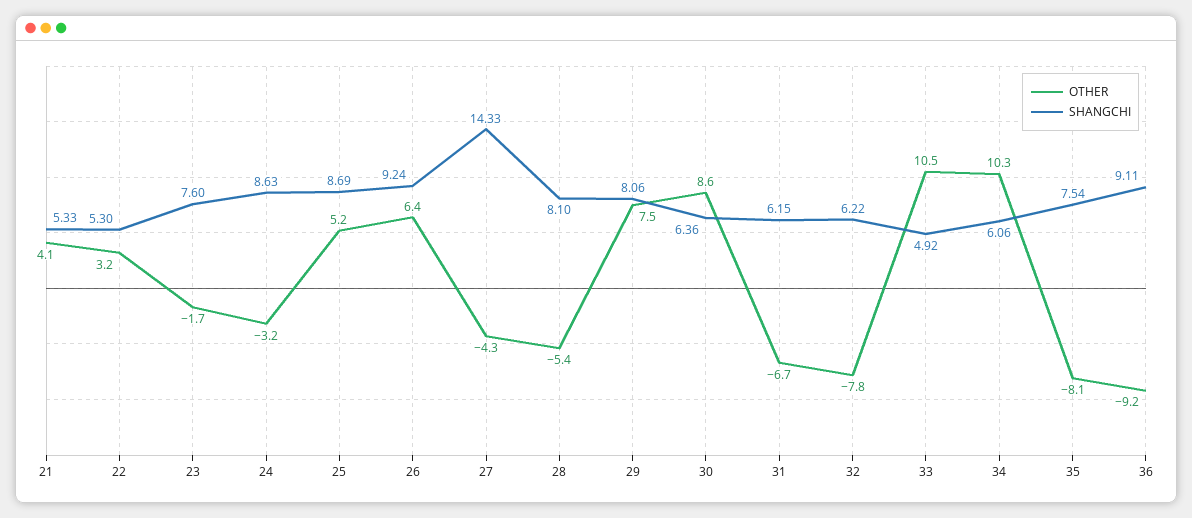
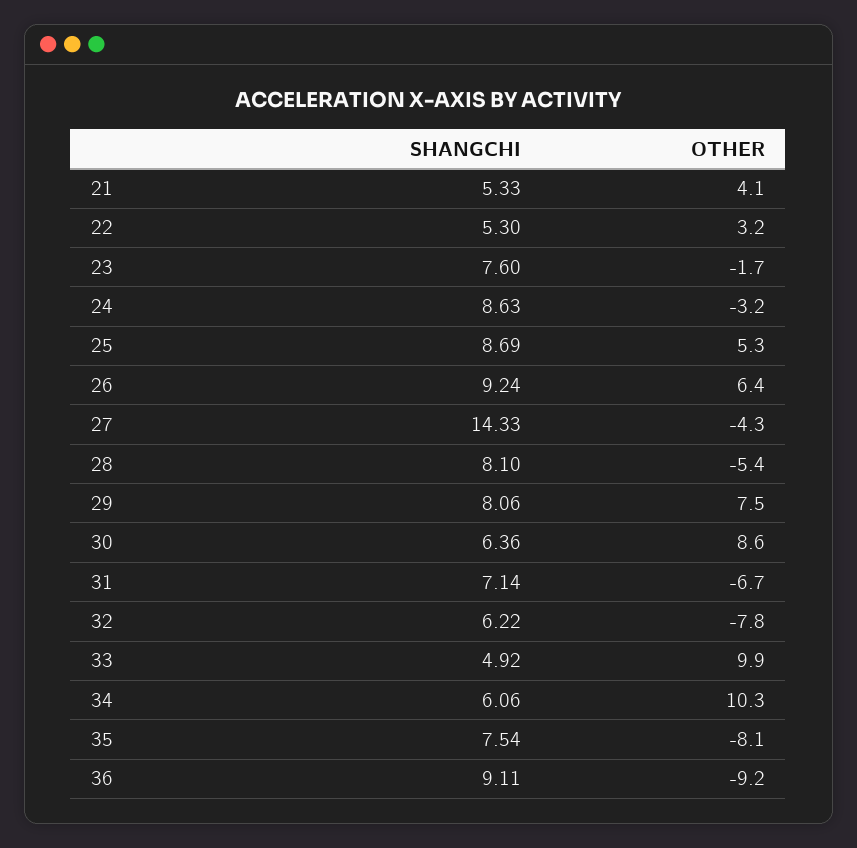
OTHER, 25: 5.2 -> 5.3
SHANGCHI, 31: 6.15 -> 7.14
OTHER, 33: 10.5 -> 9.9

